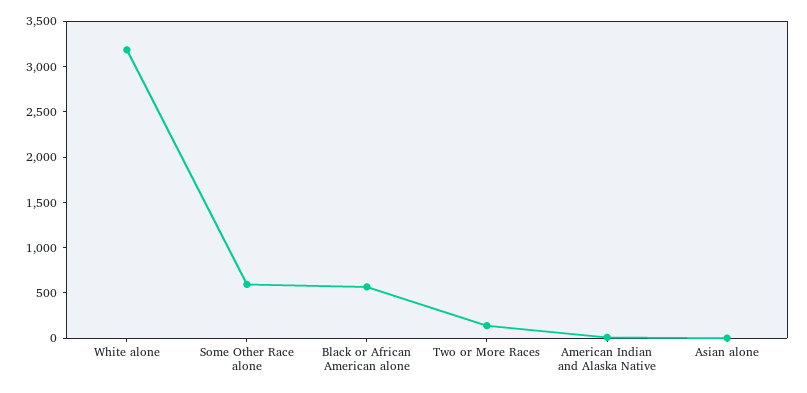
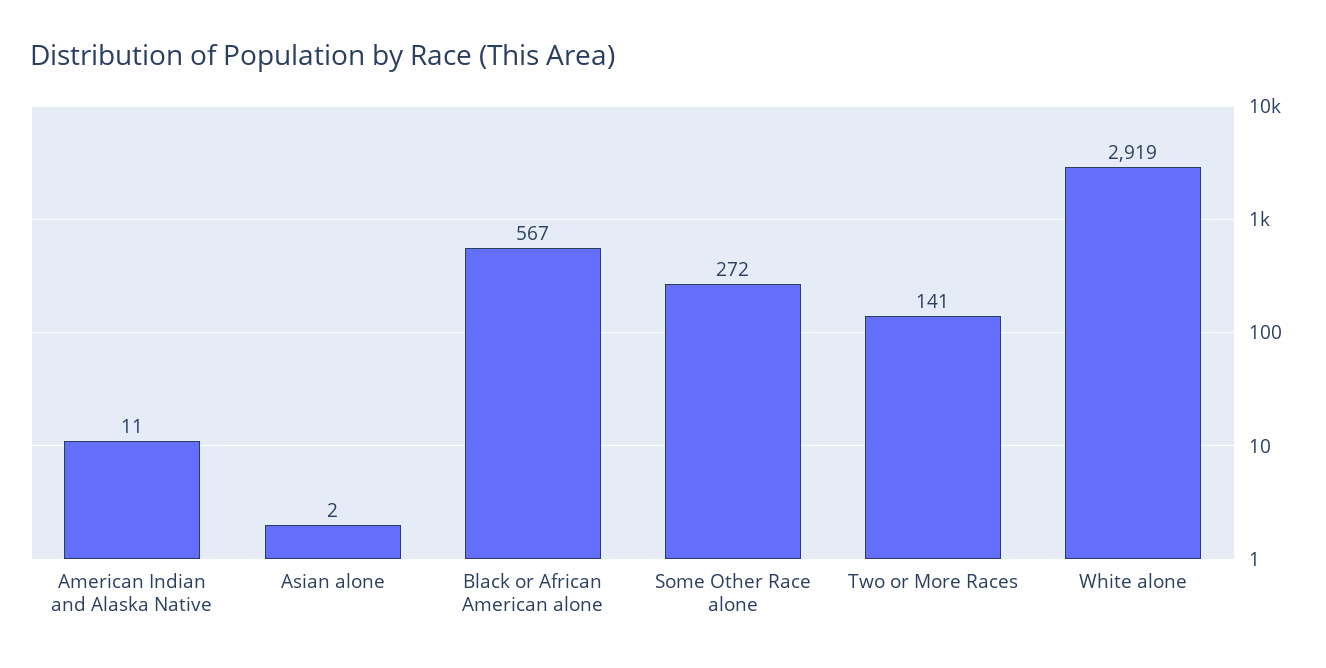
White alone: 3200 -> 2919
Some Other Race alone: 600 -> 272

